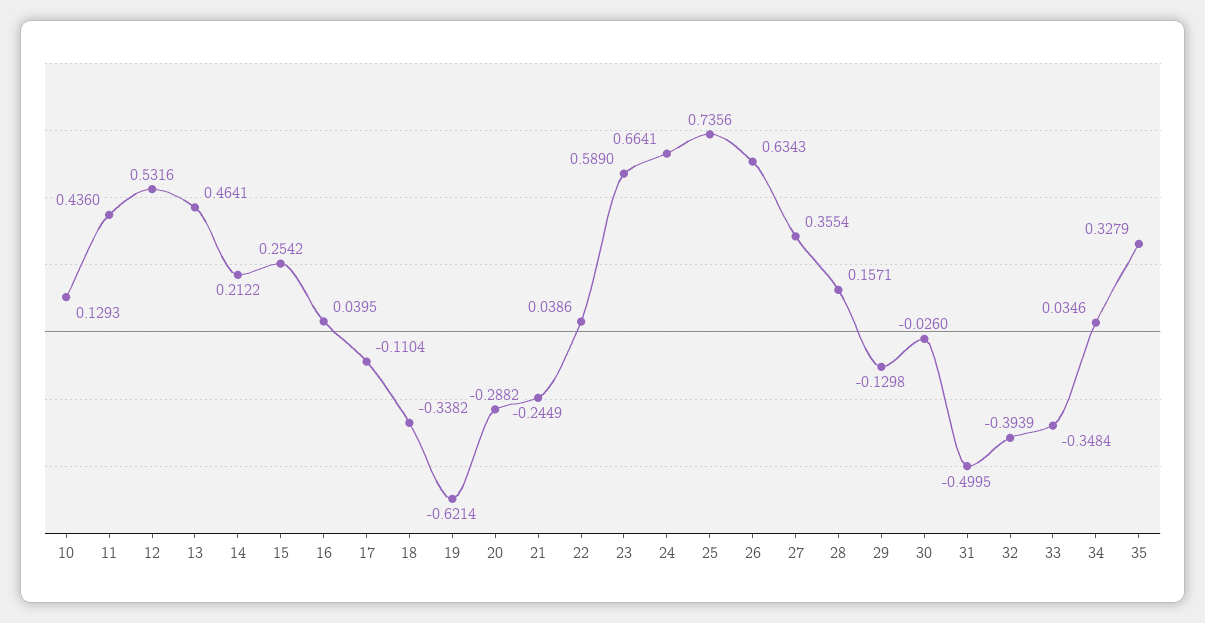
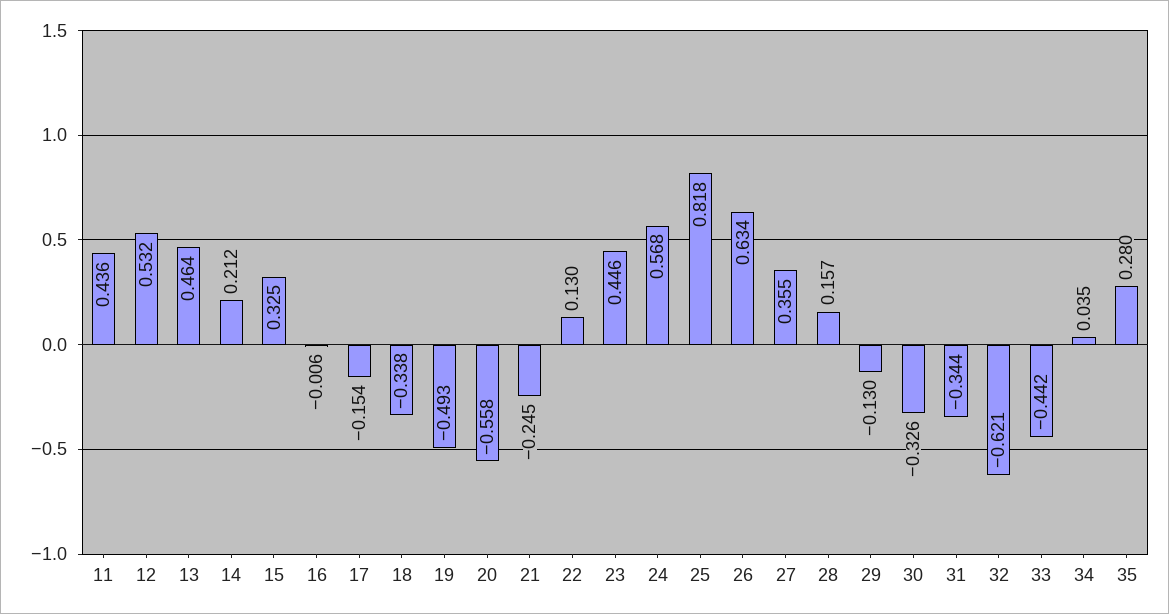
10: 0.1293 -> none
15: 0.2542 -> 0.325
16: 0.0395 -> -0.006
17: -0.1104 -> -0.154
19: -0.6214 -> -0.493
20: -0.2882 -> -0.558
22: 0.0386 -> 0.13
23: 0.589 -> 0.446
24: 0.6641 -> 0.568
25: 0.7356 -> 0.818
30: -0.026 -> -0.326
31: -0.4995 -> -0.344
32: -0.3939 -> -0.621
33: -0.3484 -> -0.442
35: 0.3279 -> 0.28

